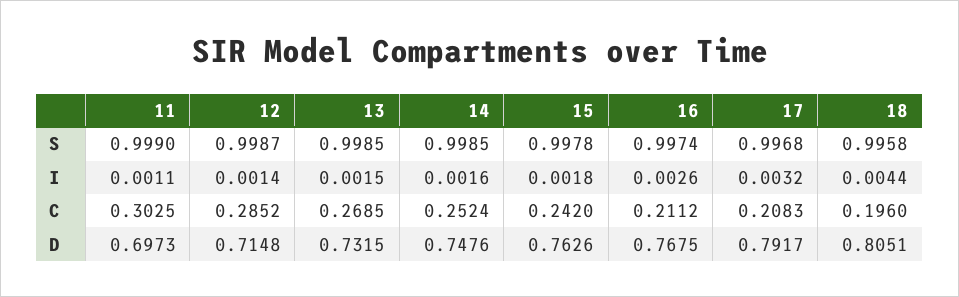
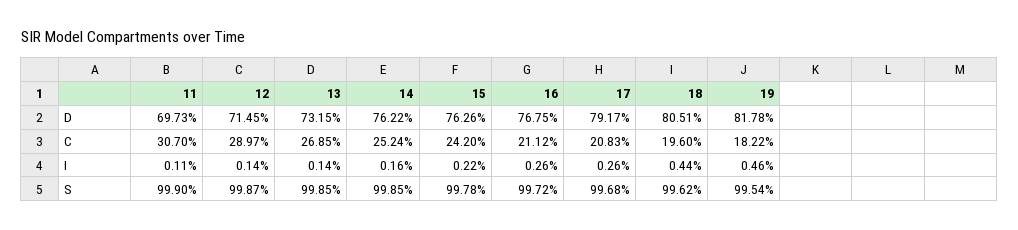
16, S: 0.9974 -> 0.9972
18, S: 0.9958 -> 0.9962
13, I: 0.0015 -> 0.0014
15, I: 0.0018 -> 0.0022
17, I: 0.0032 -> 0.0026
11, C: 0.3025 -> 0.307
12, C: 0.2852 -> 0.2897
12, D: 0.7148 -> 0.7145
14, D: 0.7476 -> 0.7622
19, D: none -> 0.8178
19, C: none -> 0.1822
19, I: none -> 0.0046
19, S: none -> 0.9954

